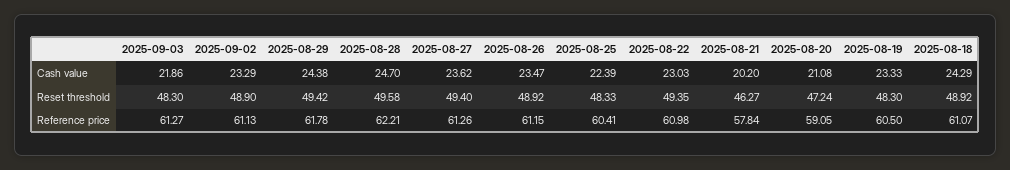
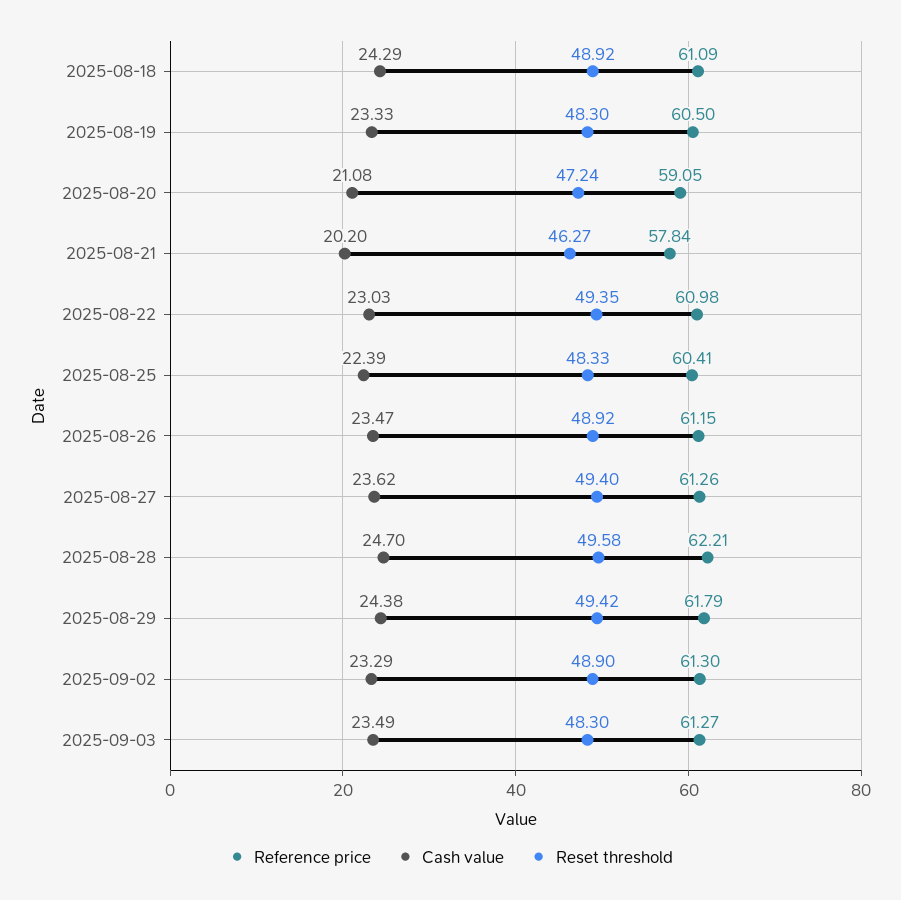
Cash value, 2025-09-03: 21.86 -> 23.49
Reference price, 2025-09-02: 61.13 -> 61.3
Reference price, 2025-08-29: 61.78 -> 61.79
Reference price, 2025-08-18: 61.07 -> 61.09

